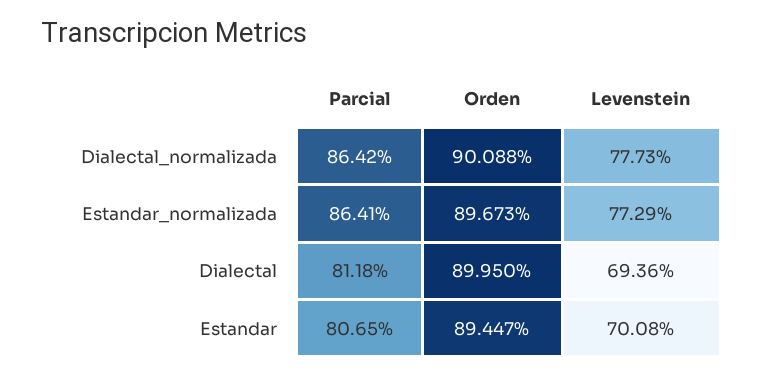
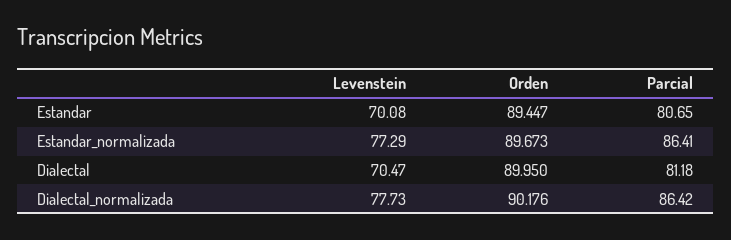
Orden, Dialectal_normalizada: 90.088 -> 90.176
Levenstein, Dialectal: 69.36 -> 70.47

